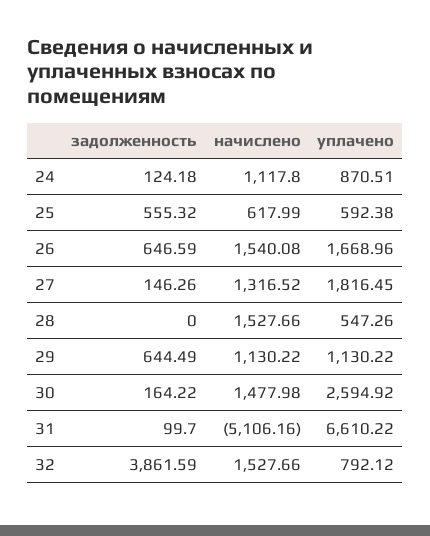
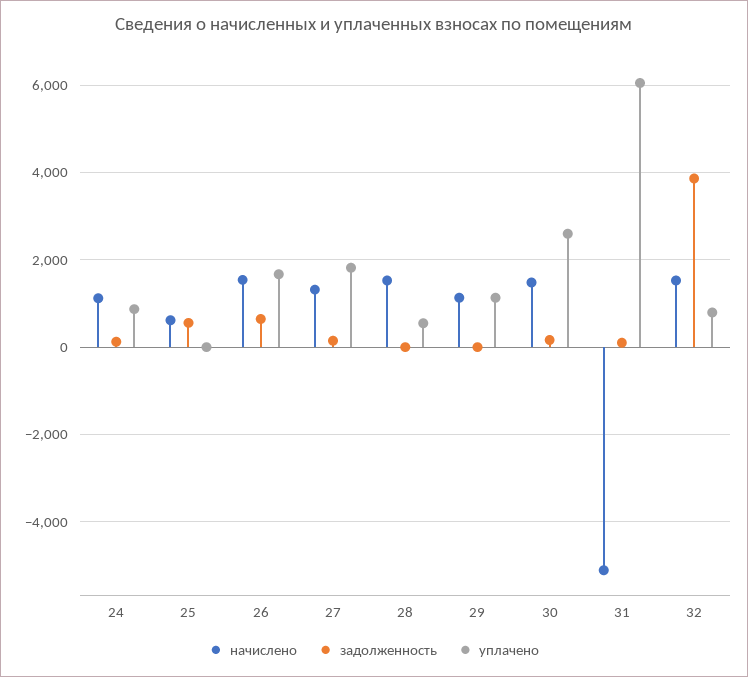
уплачено, 25: 592.38 -> 0
задолженность, 29: 644.49 -> 0
уплачено, 31: 6610.22 -> 6000

